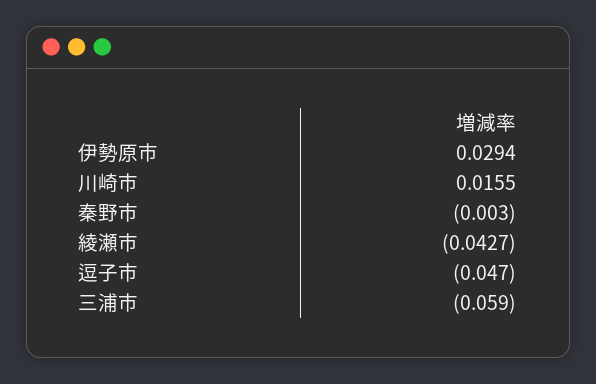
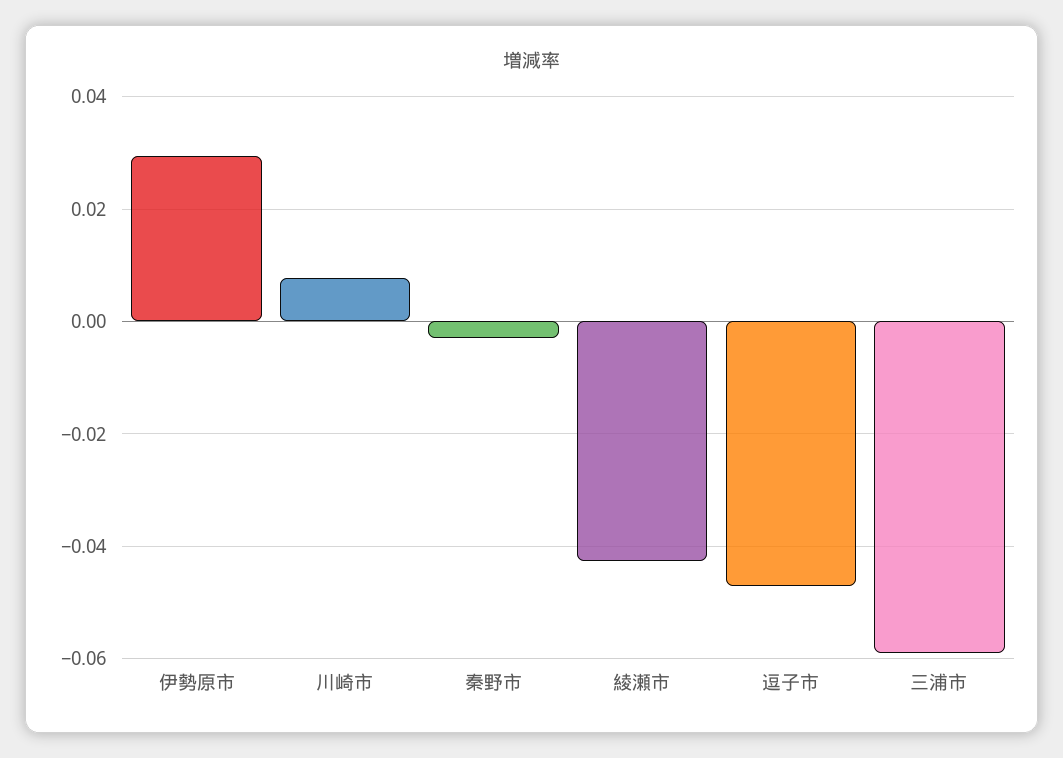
川崎市: 0.0155 -> 0.008

